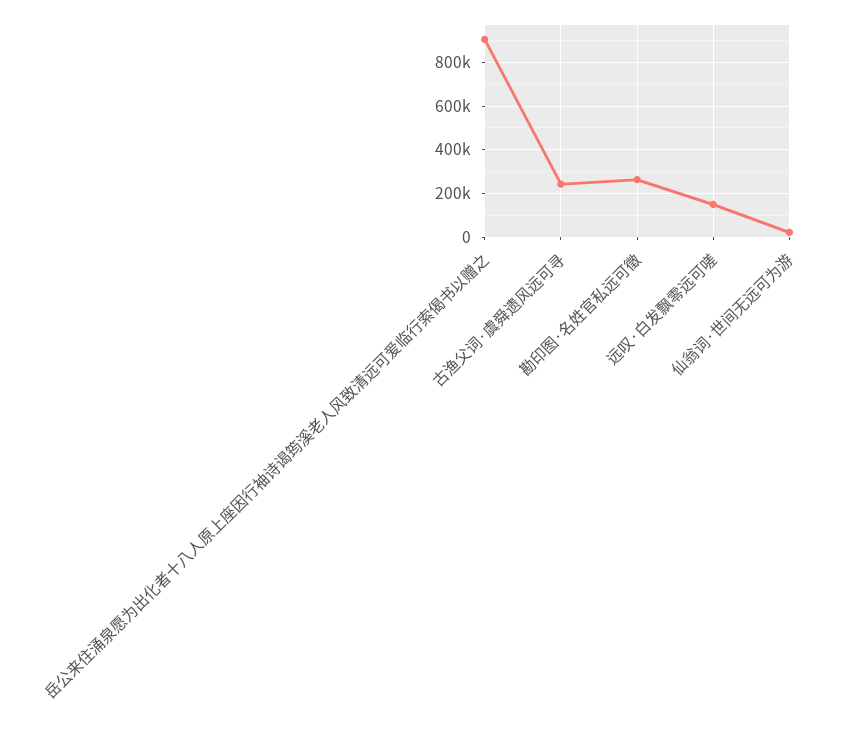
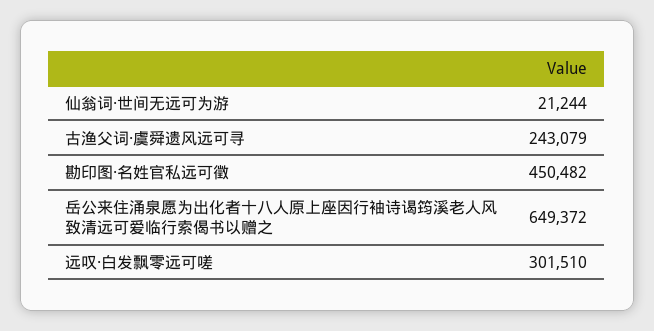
岳公来住涌泉愿为出化者十八人原上座因行袖诗谒筠溪老人风致清远可爱临行索偈书以赠之: 900000 -> 649372
勘印图·名姓官私远可徵: 250000 -> 450482
远叹·白发飘零远可嗟: 150000 -> 301510

